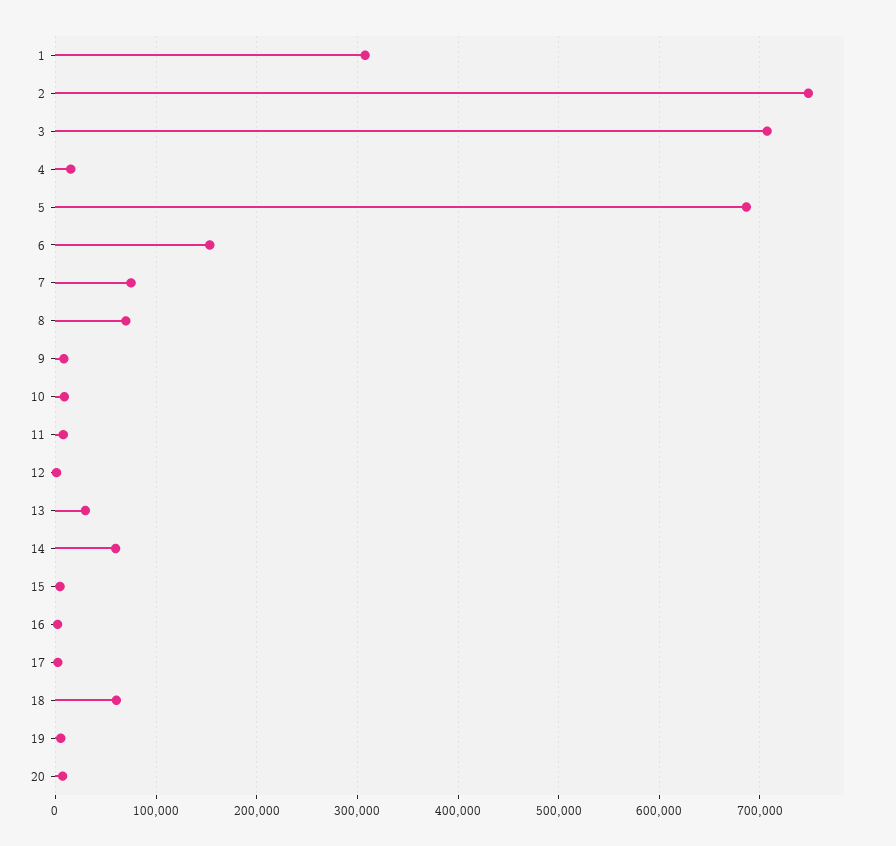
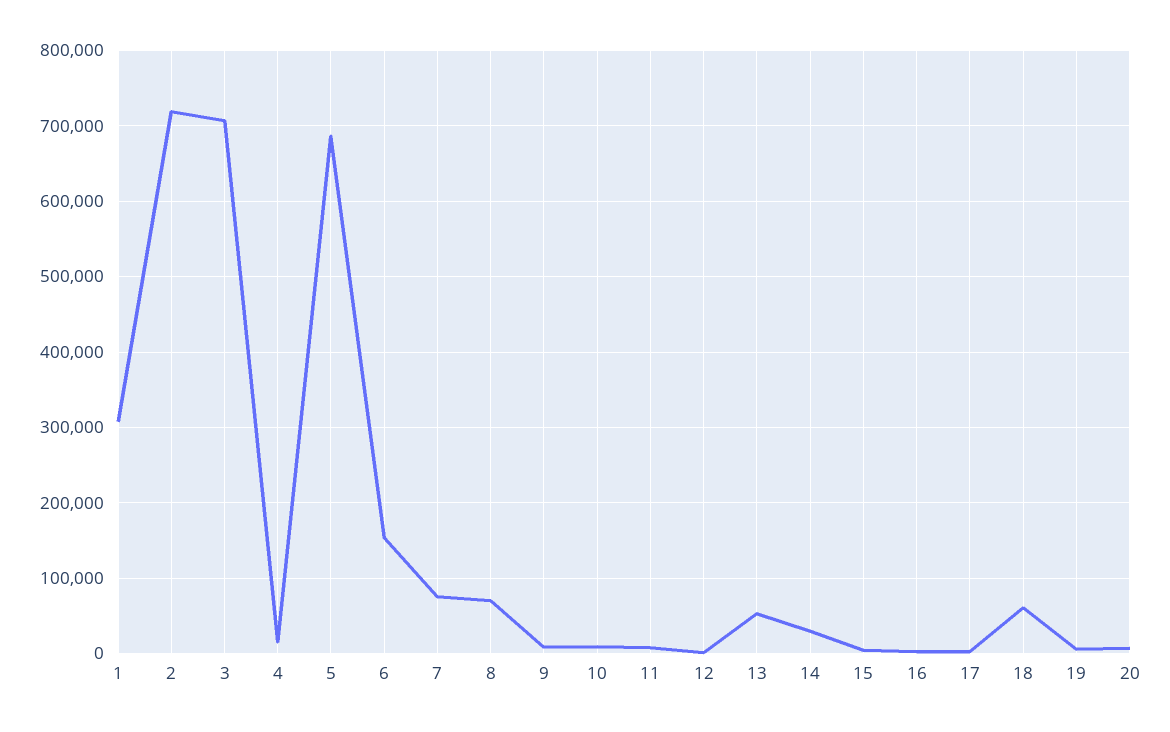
2: 750000 -> 720000
13: 30000 -> 50000
14: 60000 -> 30000

